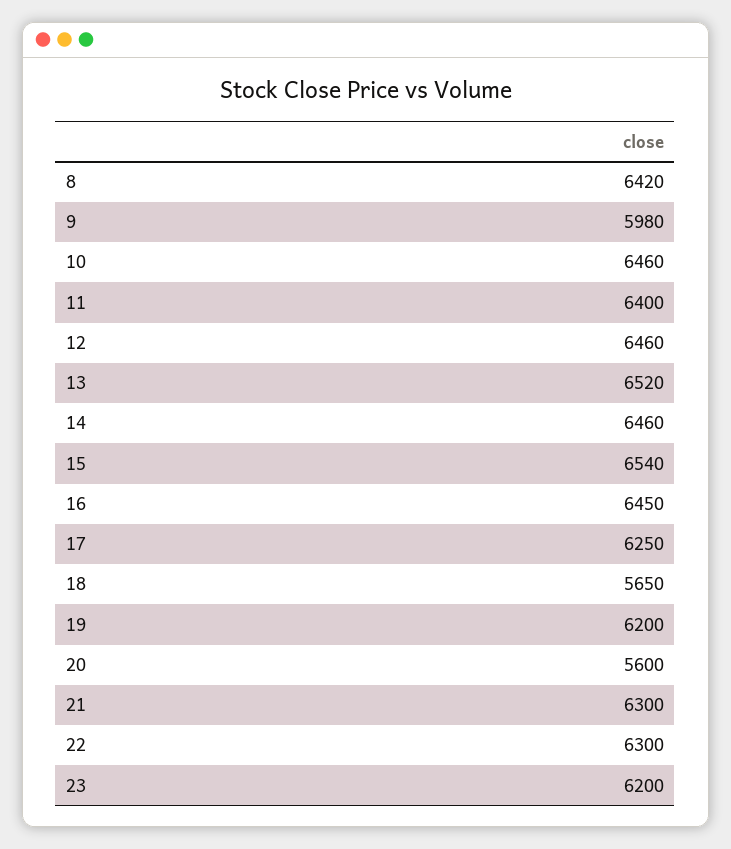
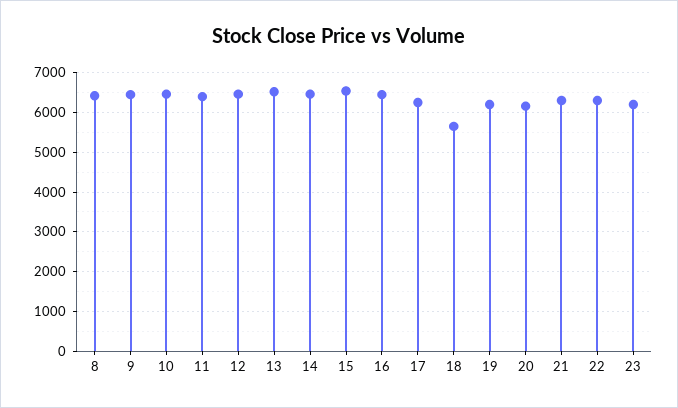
9: 5980 -> 6400
20: 5600 -> 6200

